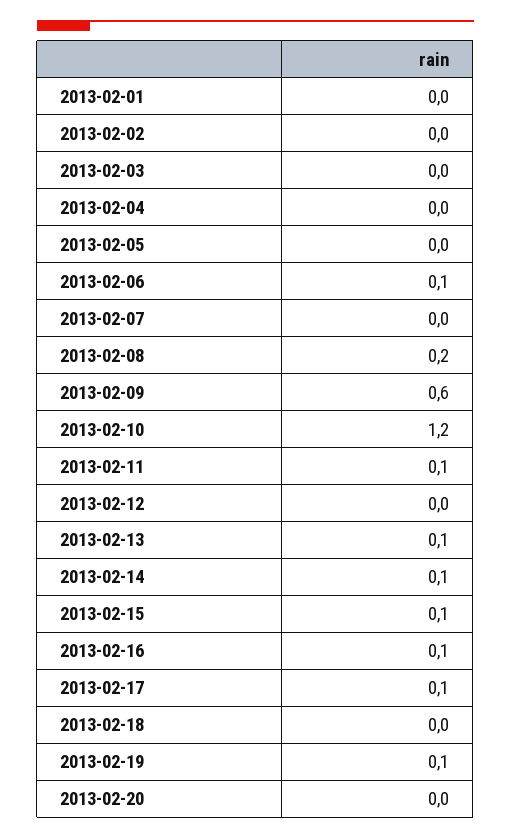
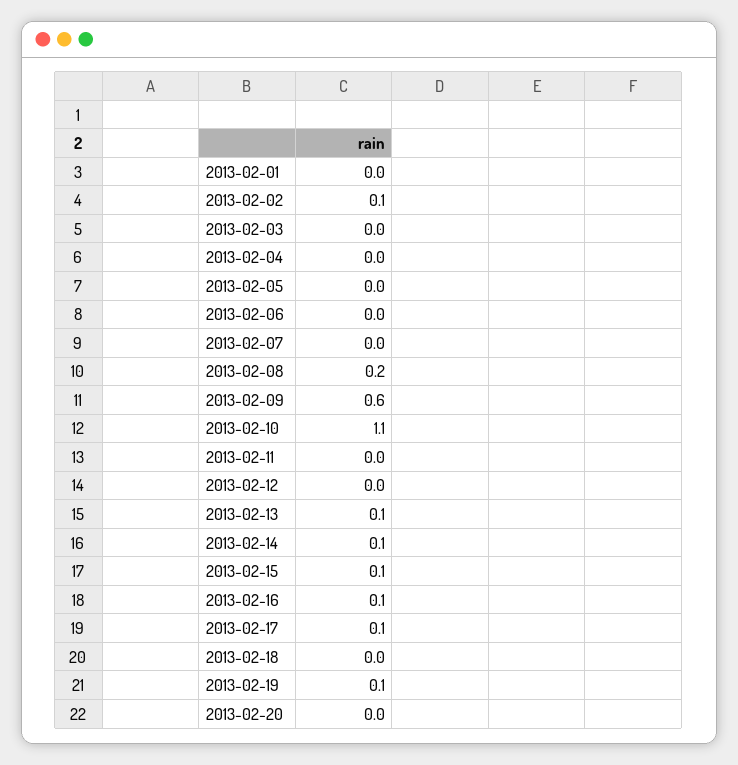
2013-02-02: 0 -> 0.1
2013-02-06: 0.1 -> 0
2013-02-10: 1.2 -> 1.1
2013-02-11: 0.1 -> 0

